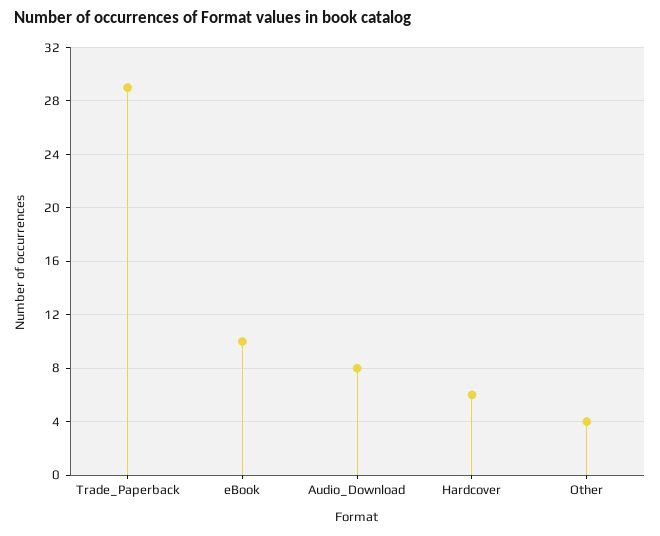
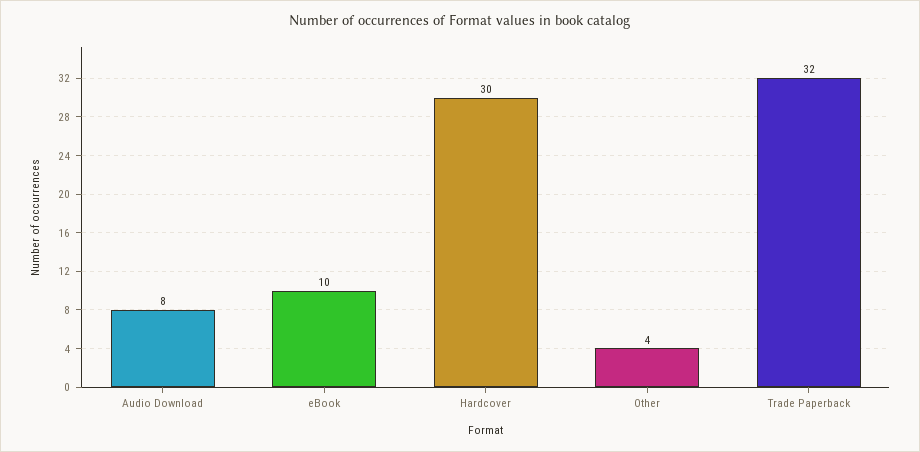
Trade_Paperback: 29 -> 32
Hardcover: 6 -> 30

